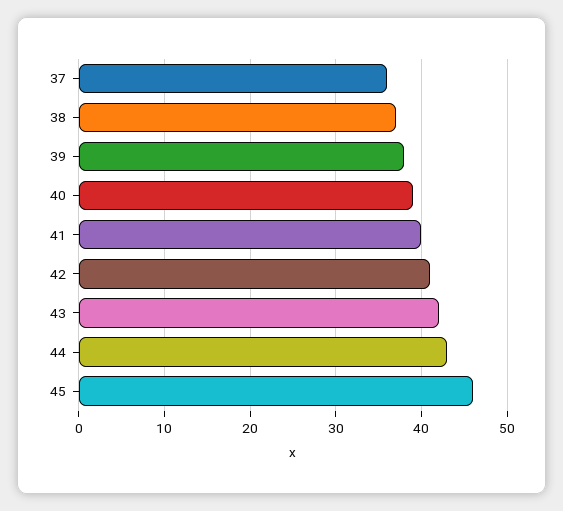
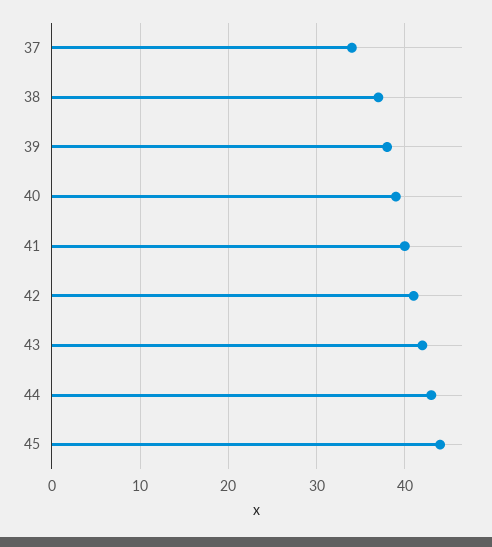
37: 36 -> 34
45: 46 -> 44

